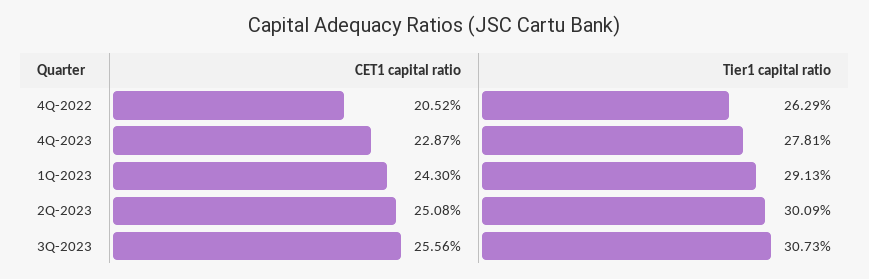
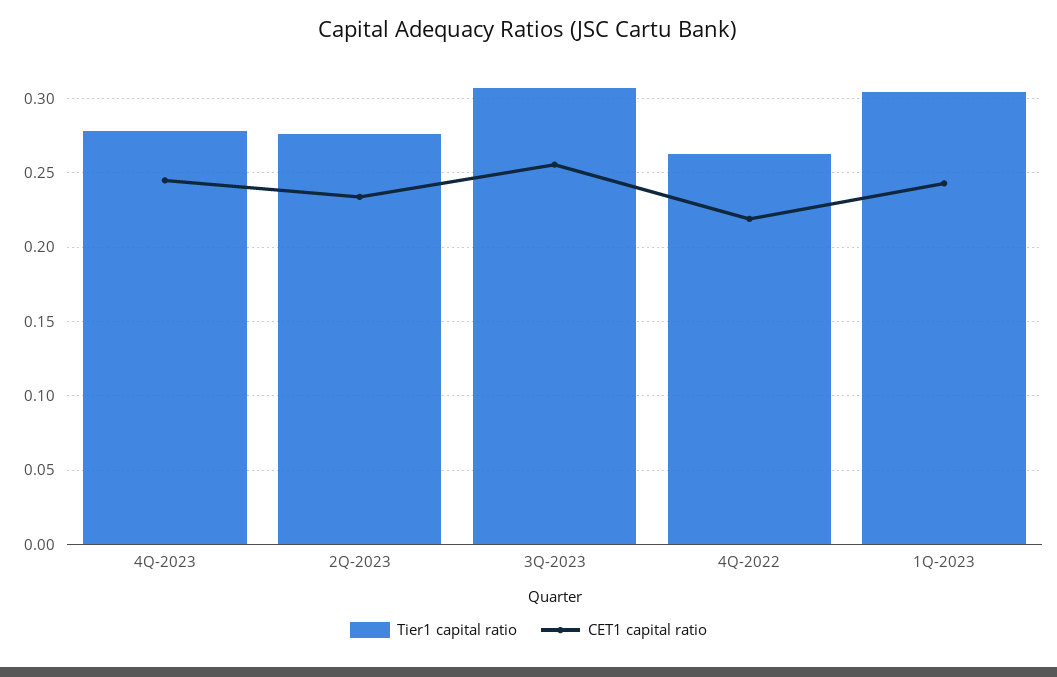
CET1 capital ratio, 4Q-2022: 0.2052 -> 0.22
CET1 capital ratio, 4Q-2023: 0.2287 -> 0.245
Tier1 capital ratio, 1Q-2023: 0.2913 -> 0.305
CET1 capital ratio, 2Q-2023: 0.2508 -> 0.235
Tier1 capital ratio, 2Q-2023: 0.3009 -> 0.275

